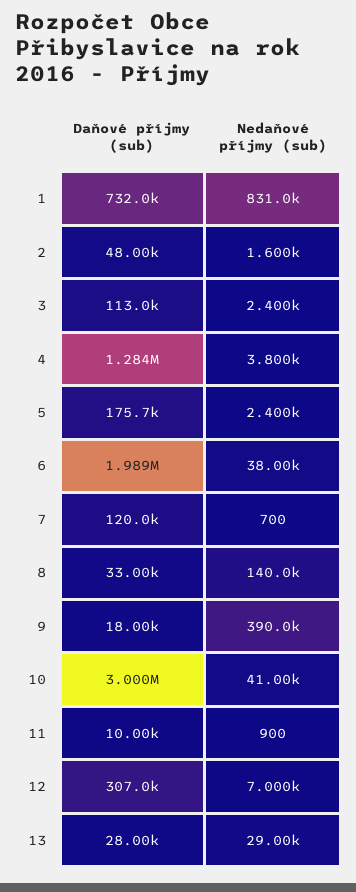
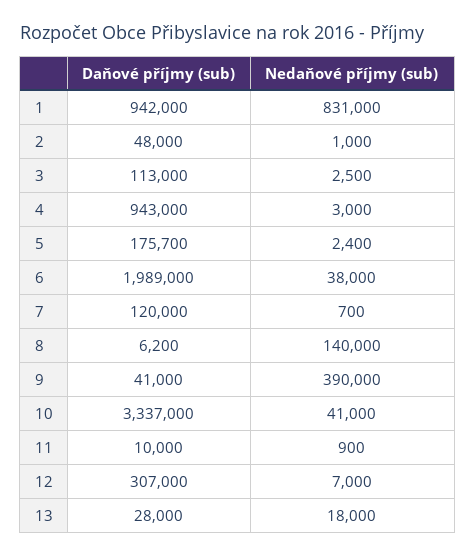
Daňové příjmy (sub), 1: 732000 -> 942000
Nedaňové příjmy (sub), 2: 1600 -> 1000
Nedaňové příjmy (sub), 3: 2400 -> 2500
Daňové příjmy (sub), 4: 1284000 -> 943000
Nedaňové příjmy (sub), 4: 3800 -> 3000
Daňové příjmy (sub), 8: 33000 -> 6200
Daňové příjmy (sub), 9: 18000 -> 41000
Daňové příjmy (sub), 10: 3000000 -> 3337000
Nedaňové příjmy (sub), 13: 29000 -> 18000

